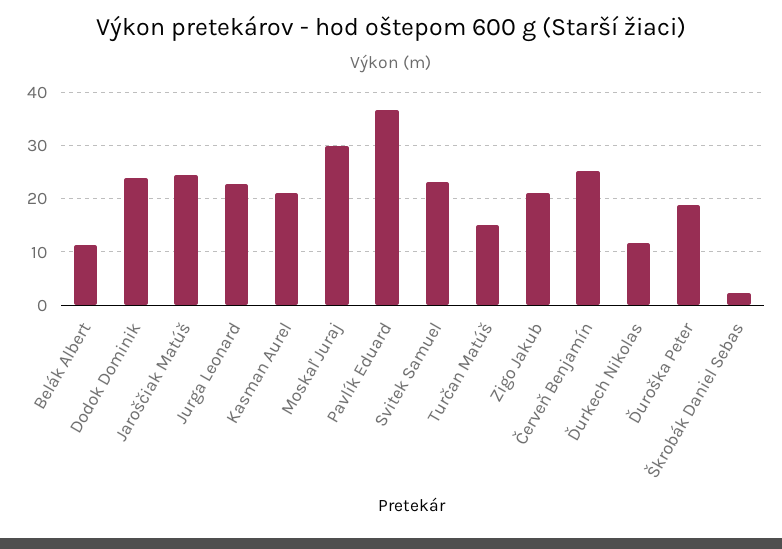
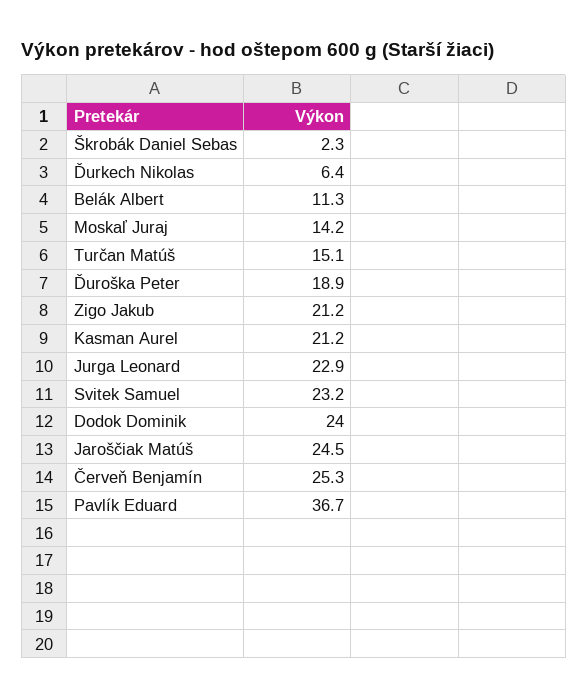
Moskaľ Juraj: 30 -> 14.2
Ďurkech Nikolas: 12 -> 6.4

